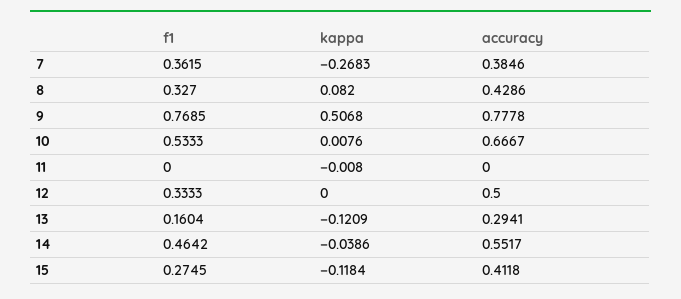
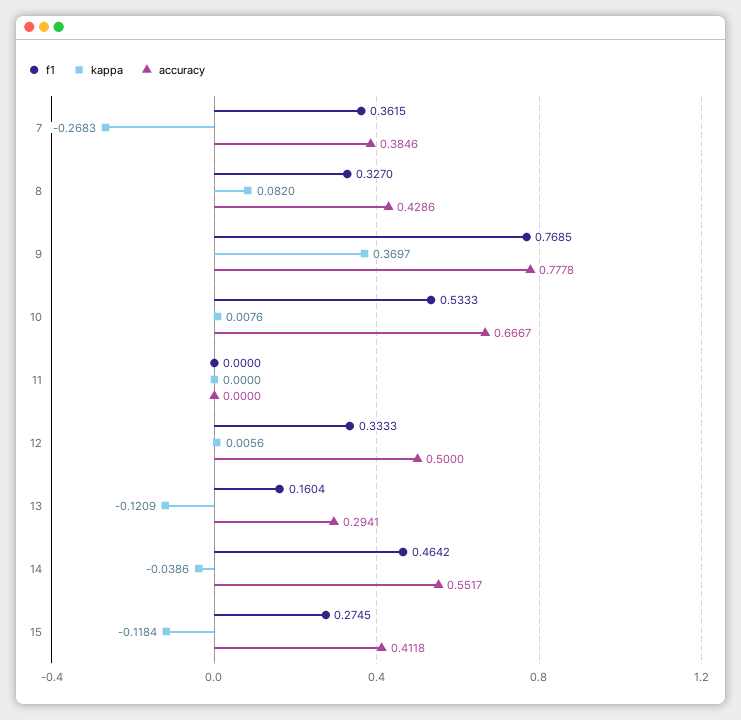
kappa, 9: 0.5068 -> 0.3697
kappa, 11: -0.008 -> 0
kappa, 12: 0 -> 0.0056

